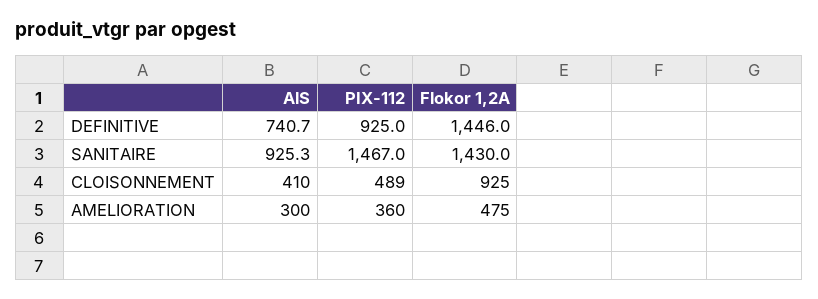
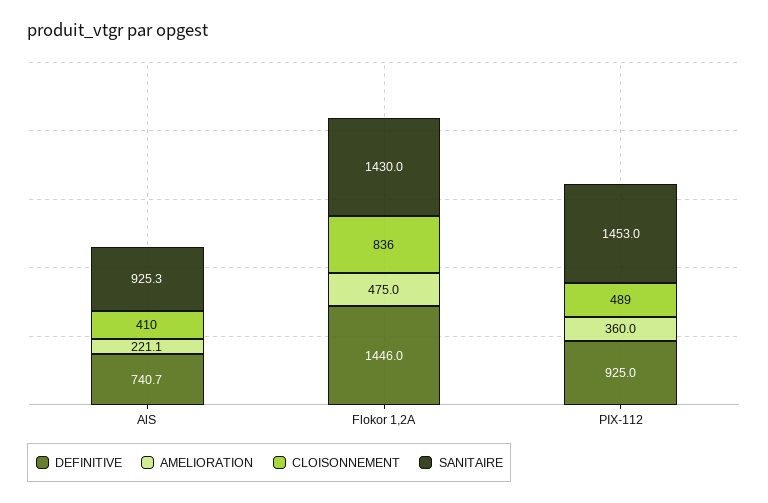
SANITAIRE, PIX-112: 1467 -> 1453
CLOISONNEMENT, Flokor 1,2A: 925 -> 836
AMELIORATION, AlS: 300 -> 221.1

